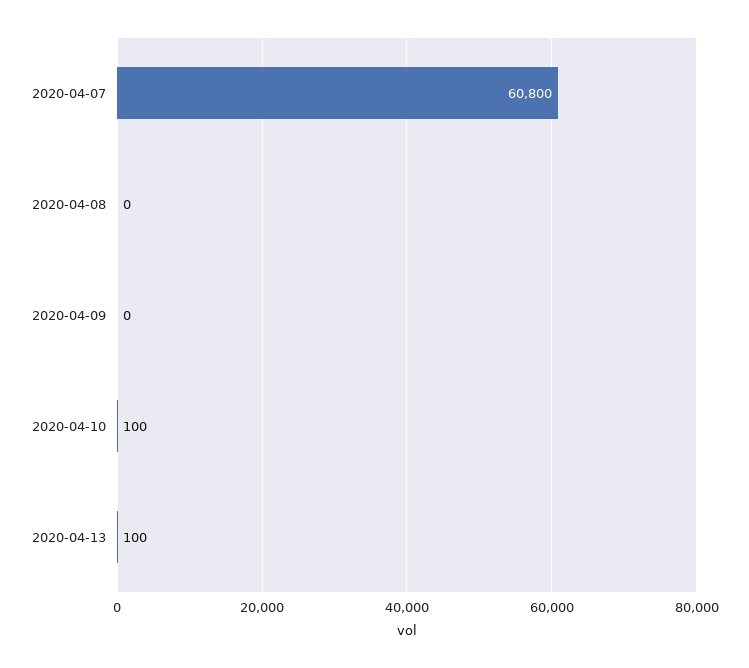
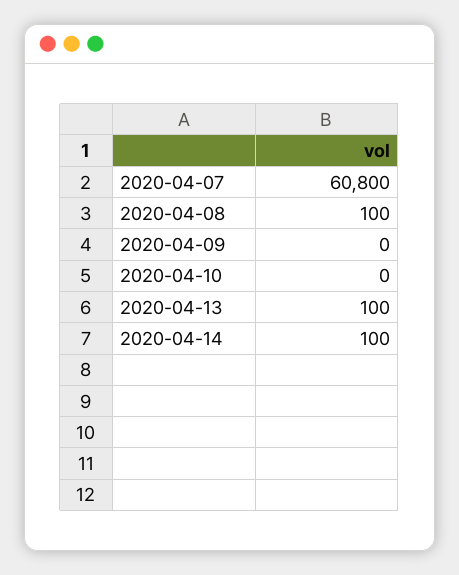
2020-04-08: 0 -> 100
2020-04-10: 100 -> 0
2020-04-14: none -> 100

